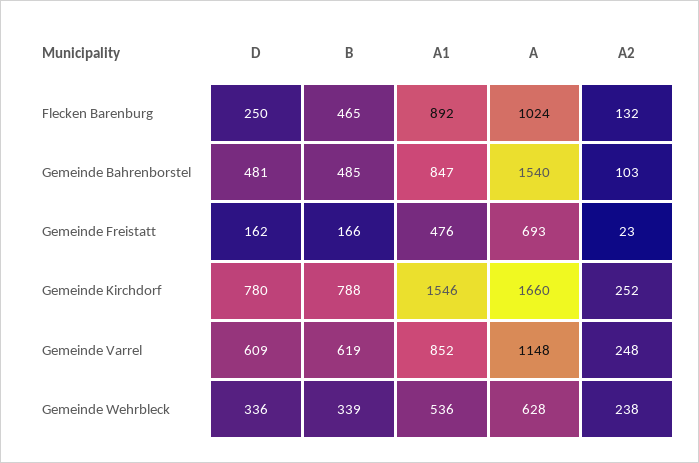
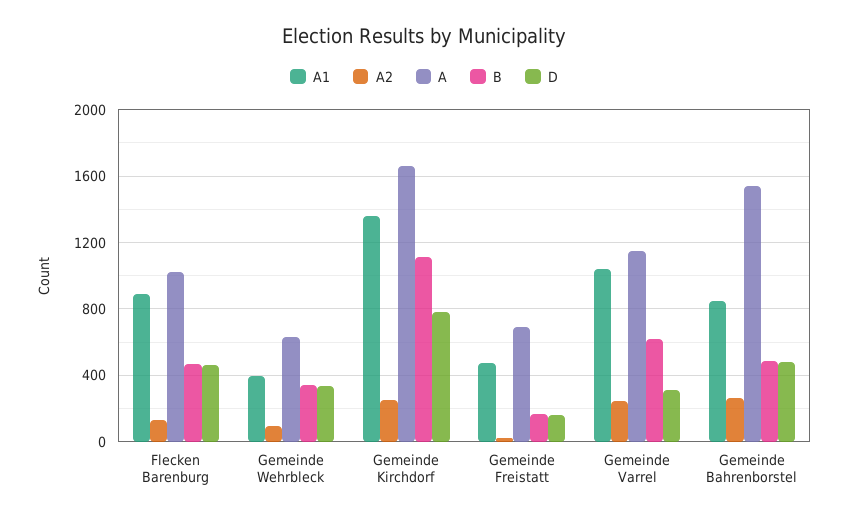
D, Flecken Barenburg: 250 -> 450
A2, Gemeinde Bahrenborstel: 103 -> 250
B, Gemeinde Kirchdorf: 788 -> 1100
A1, Gemeinde Kirchdorf: 1546 -> 1350
D, Gemeinde Varrel: 609 -> 300
A1, Gemeinde Varrel: 852 -> 1050
A1, Gemeinde Wehrbleck: 536 -> 400
A2, Gemeinde Wehrbleck: 238 -> 100

